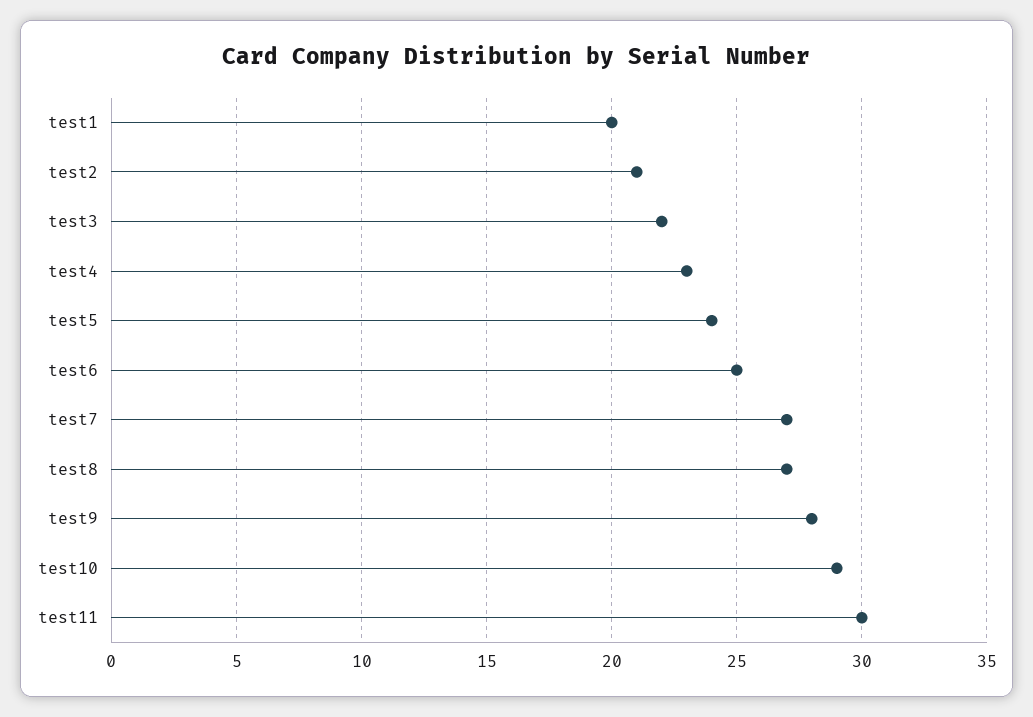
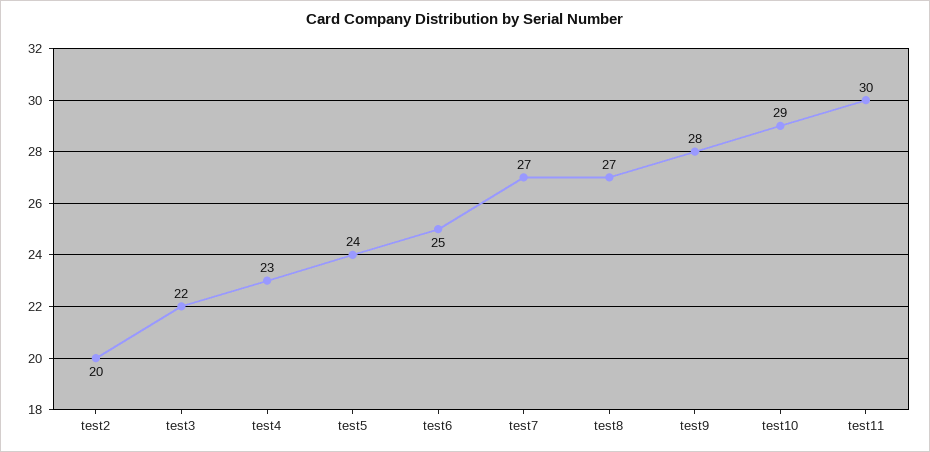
test1: 20 -> none
test2: 21 -> 20

